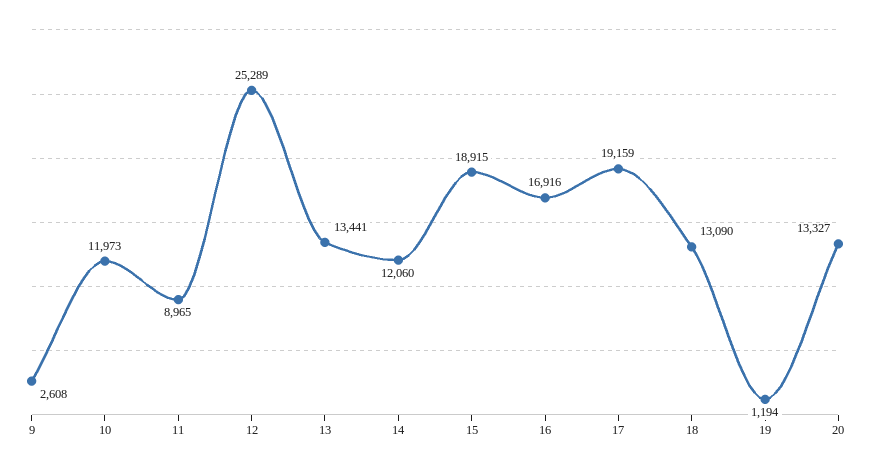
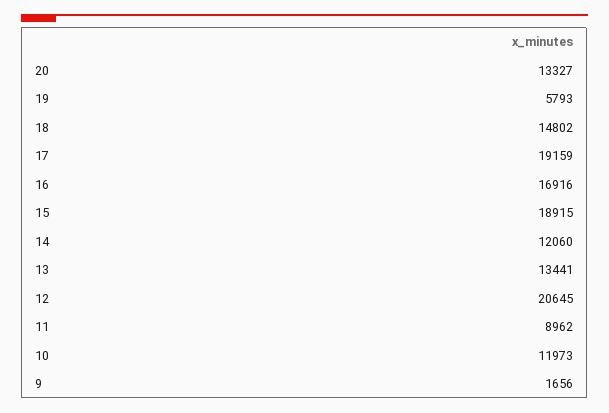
9: 2608 -> 1656
11: 8965 -> 8962
12: 25289 -> 20645
18: 13090 -> 14802
19: 1194 -> 5793

